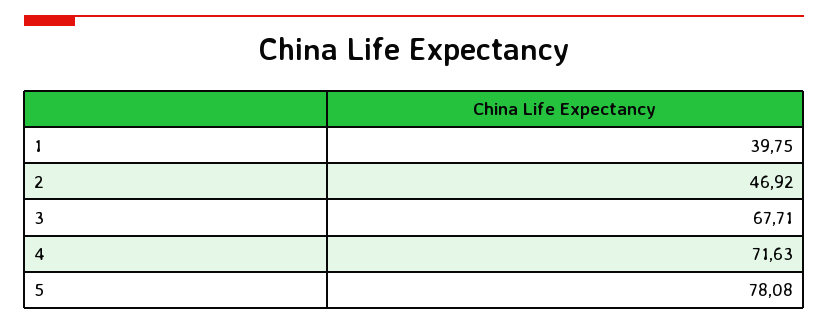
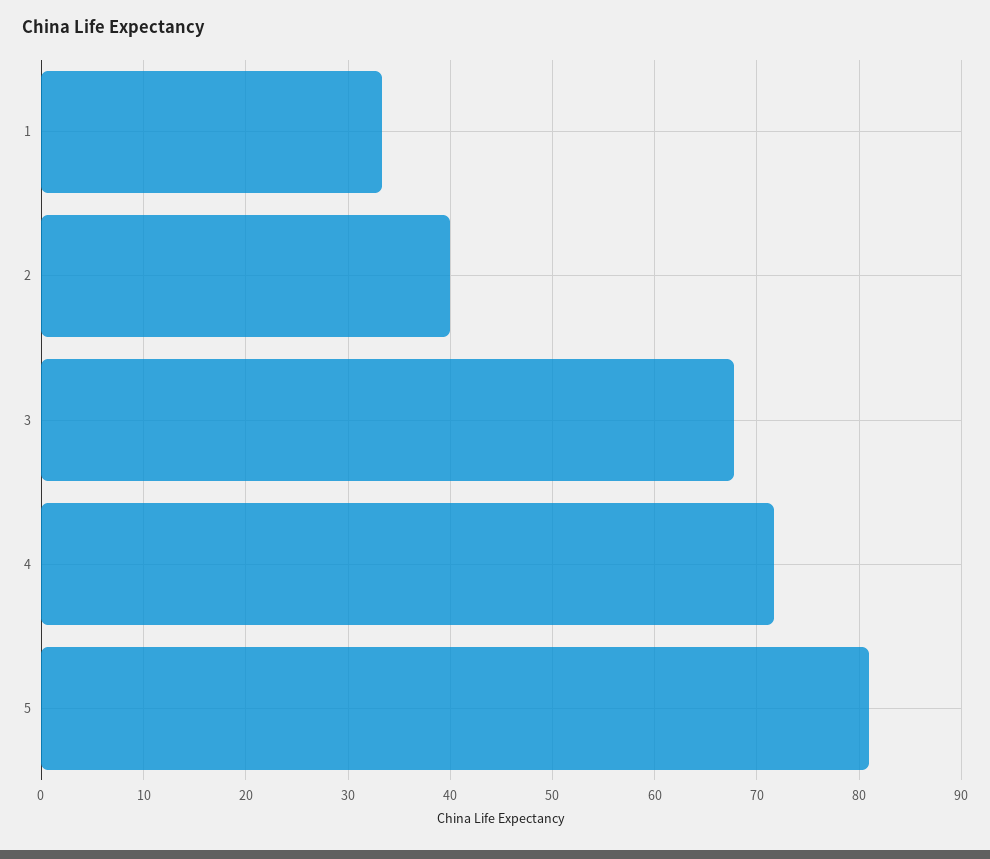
1: 39.75 -> 33
2: 46.92 -> 40
5: 78.08 -> 81

